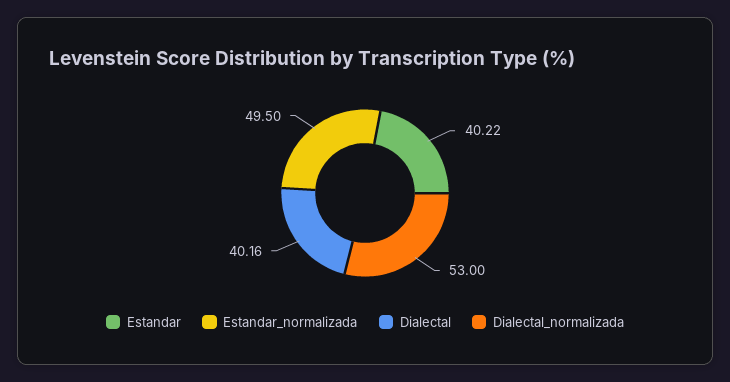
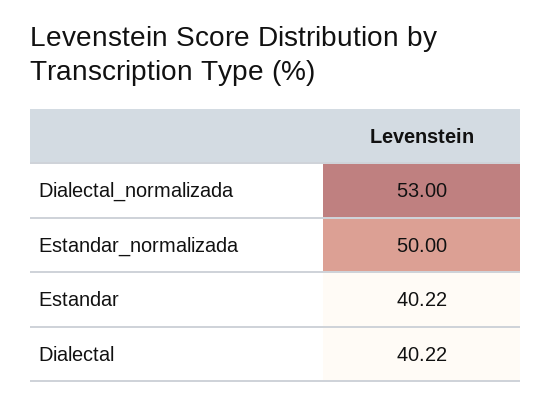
Estandar_normalizada: 49.5 -> 50
Dialectal: 40.16 -> 40.22

